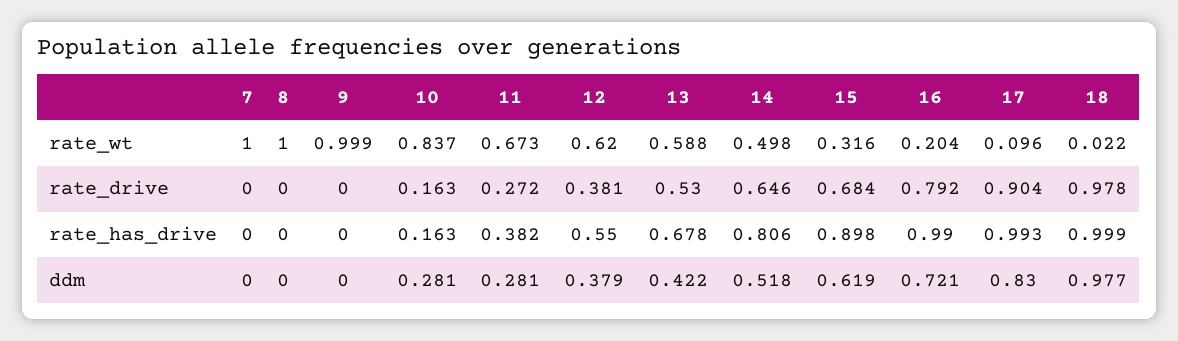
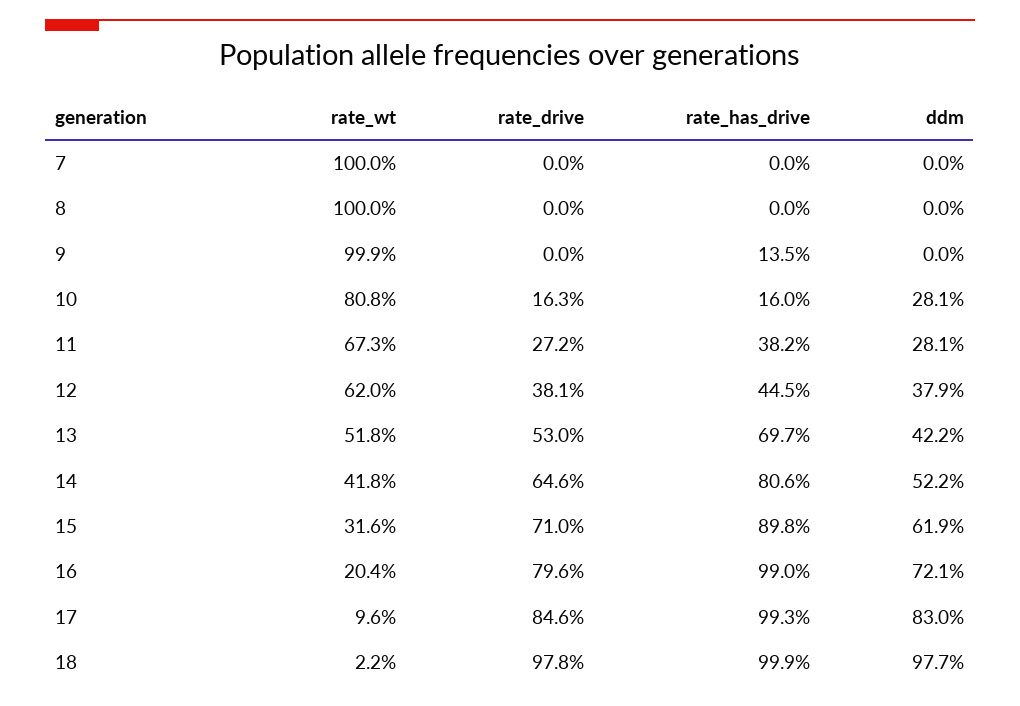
10, rate_wt: 0.837 -> 0.808
13, rate_wt: 0.588 -> 0.518
14, rate_wt: 0.498 -> 0.418
15, rate_drive: 0.684 -> 0.71
16, rate_drive: 0.792 -> 0.796
17, rate_drive: 0.904 -> 0.846
9, rate_has_drive: 0 -> 0.135
10, rate_has_drive: 0.163 -> 0.16
12, rate_has_drive: 0.55 -> 0.445
13, rate_has_drive: 0.678 -> 0.697
14, ddm: 0.518 -> 0.522

